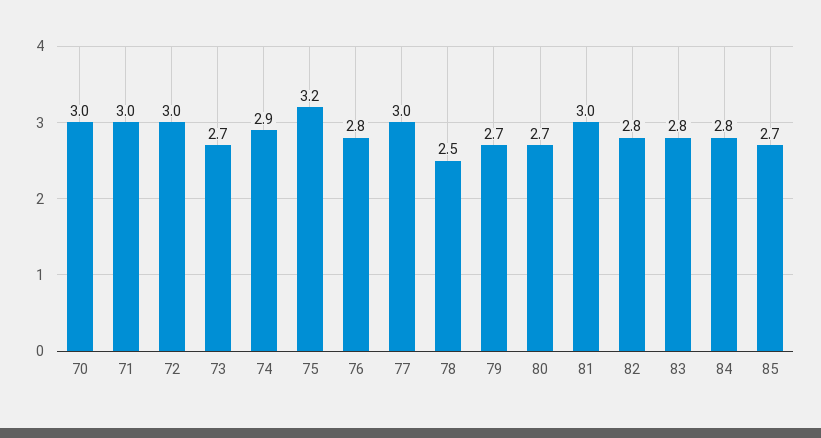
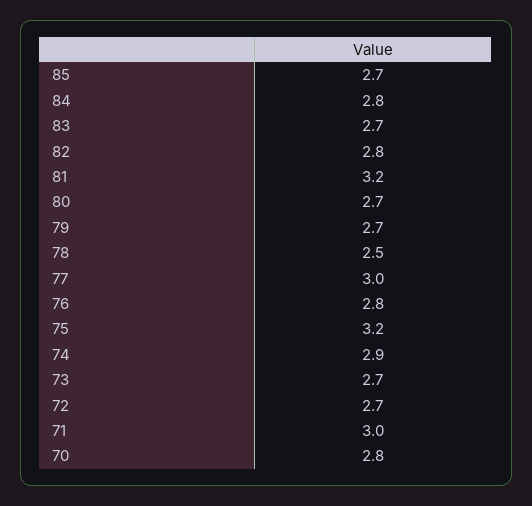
70: 3 -> 2.8
72: 3 -> 2.7
81: 3 -> 3.2
83: 2.8 -> 2.7

